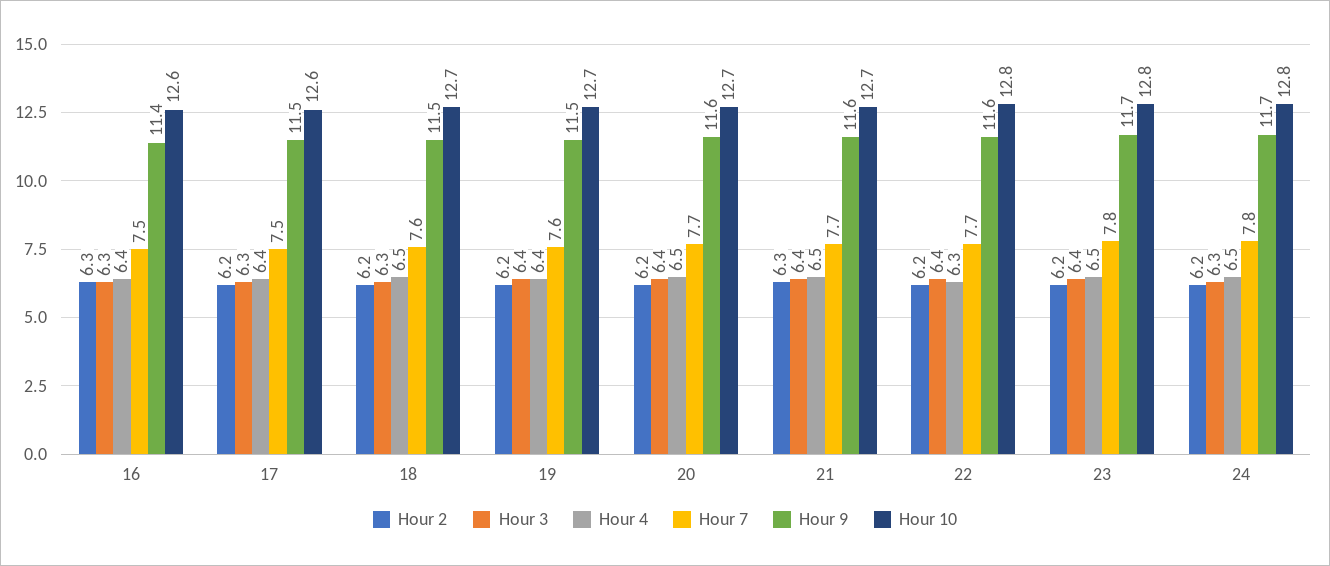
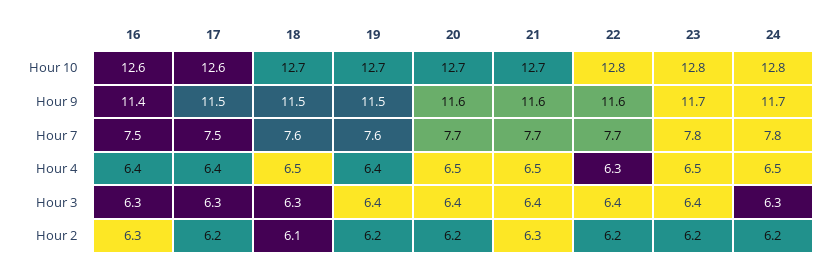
Hour 2, 18: 6.2 -> 6.1

